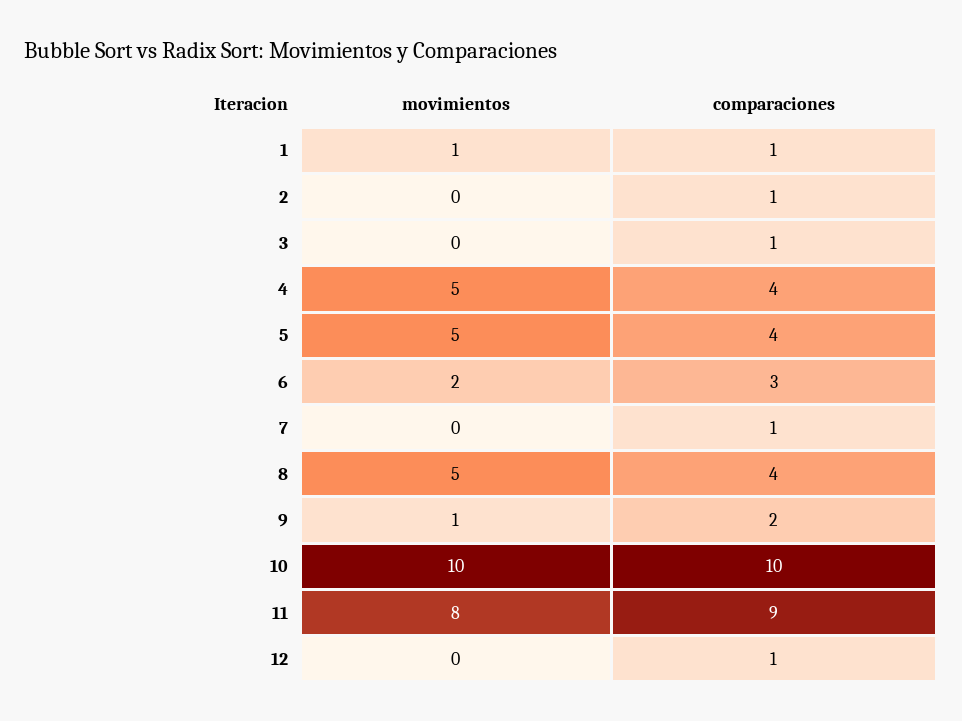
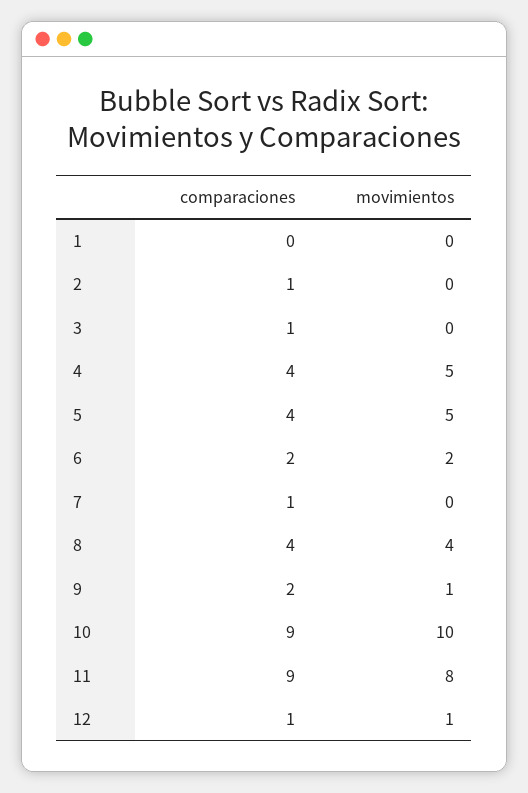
movimientos, 1: 1 -> 0
comparaciones, 1: 1 -> 0
comparaciones, 6: 3 -> 2
movimientos, 8: 5 -> 4
comparaciones, 10: 10 -> 9
movimientos, 12: 0 -> 1

